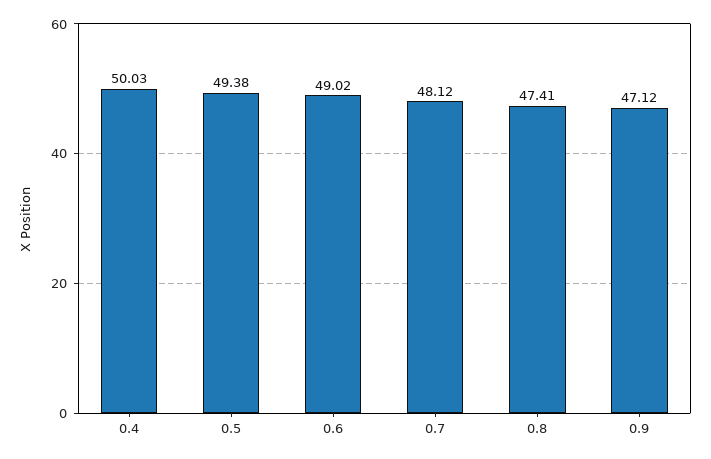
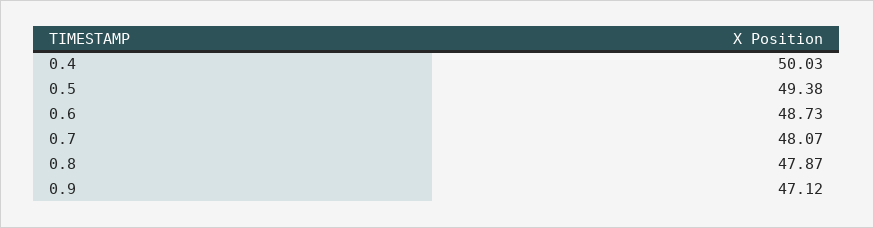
0.6: 49.02 -> 48.73
0.7: 48.12 -> 48.07
0.8: 47.41 -> 47.87

